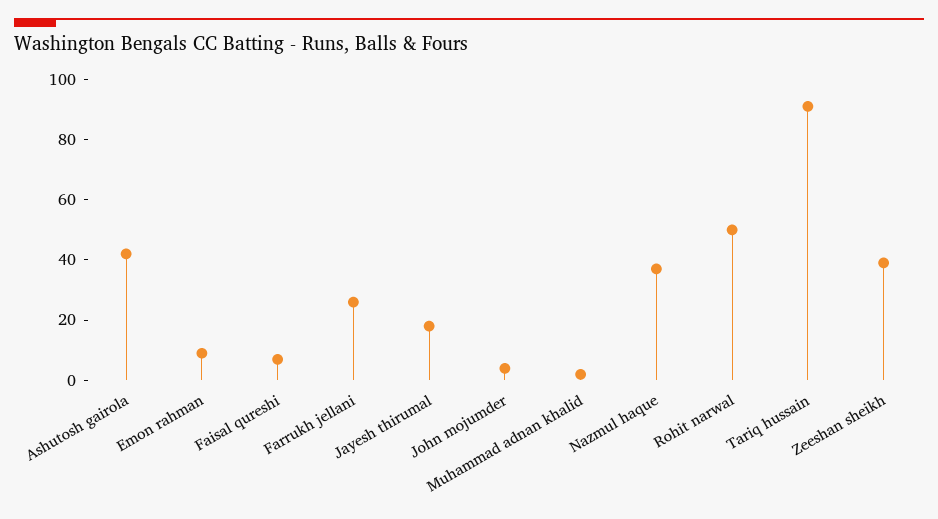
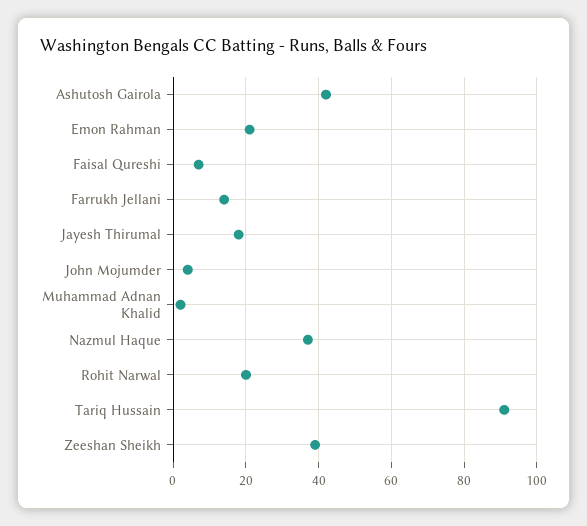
Emon rahman: 10 -> 20
Farrukh jellani: 25 -> 15
Rohit narwal: 50 -> 20

